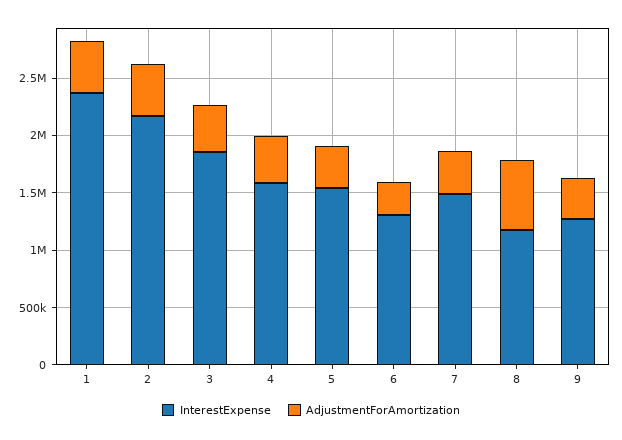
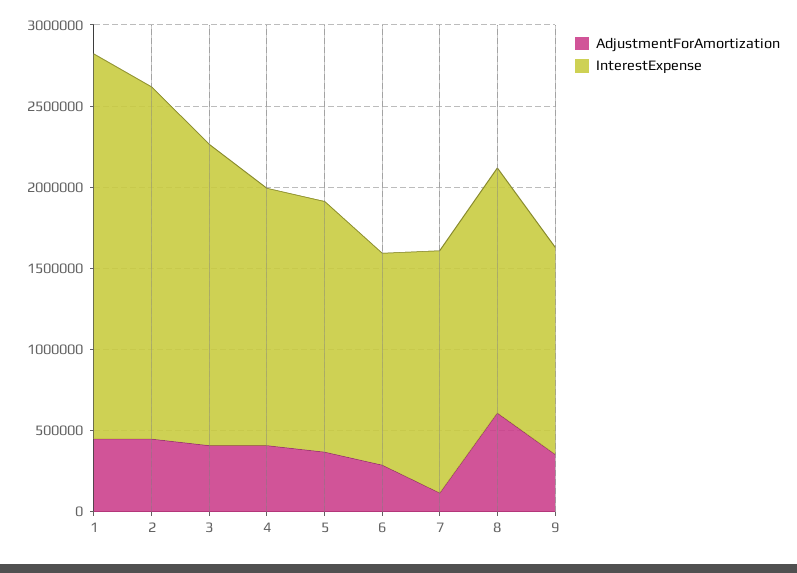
AdjustmentForAmortization, 7: 400000 -> 100000
InterestExpense, 8: 1200000 -> 1500000

